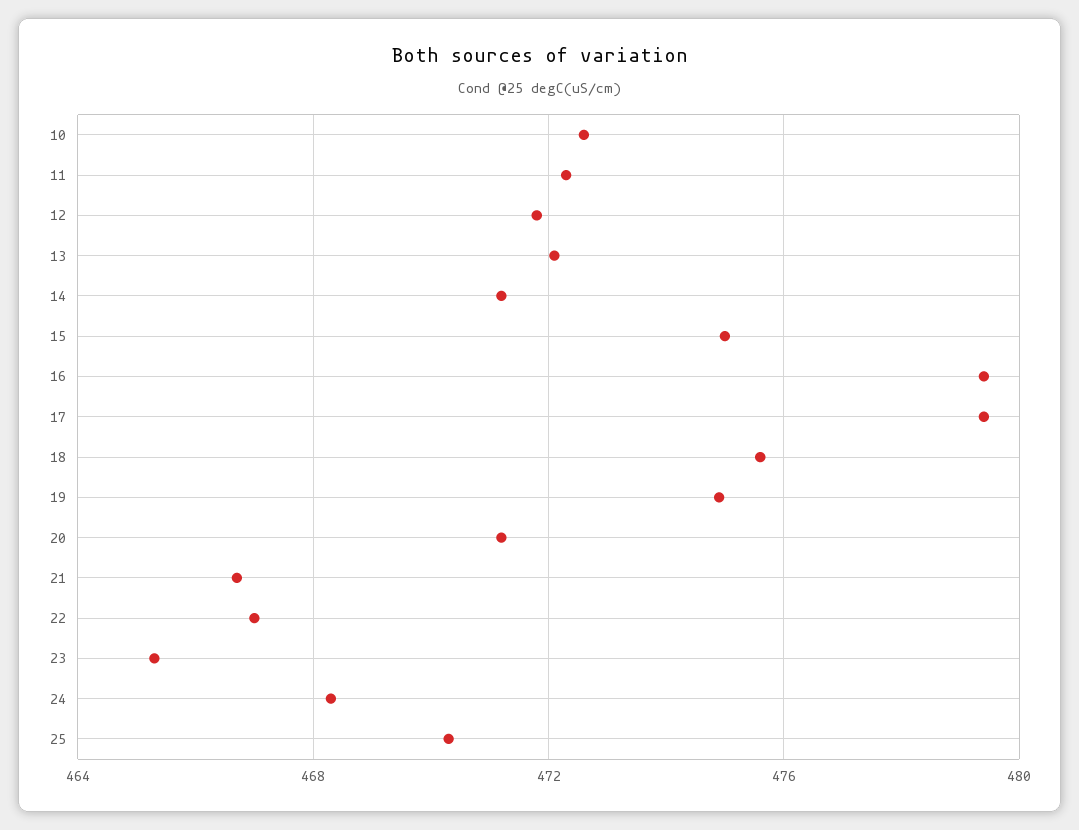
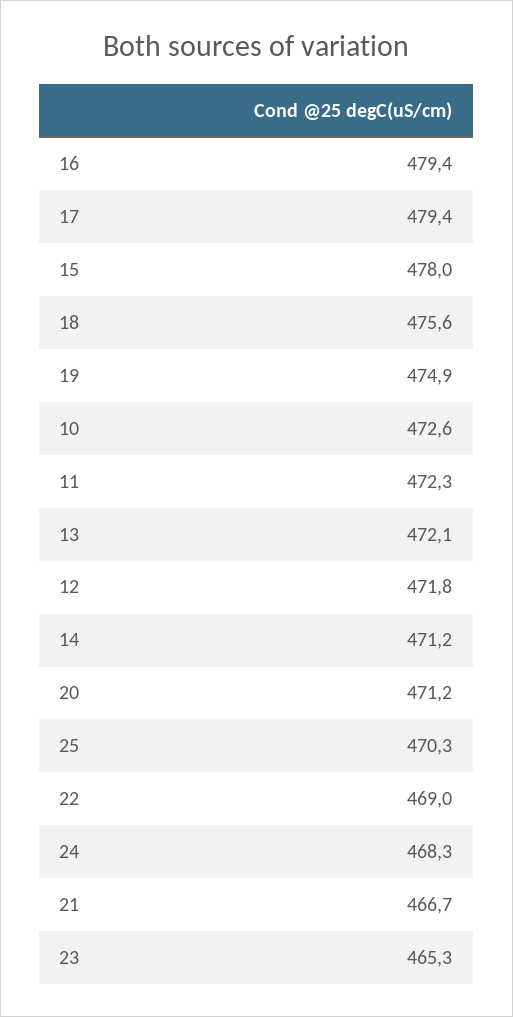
15: 475 -> 478
22: 467 -> 469

